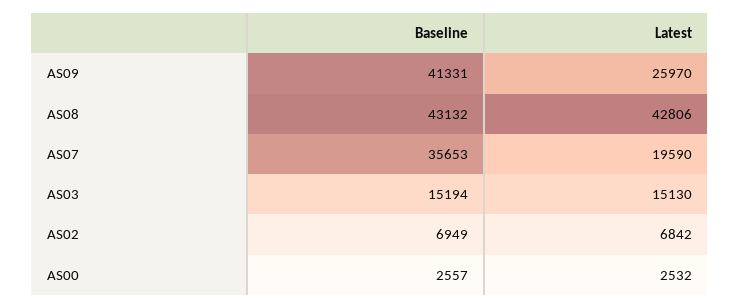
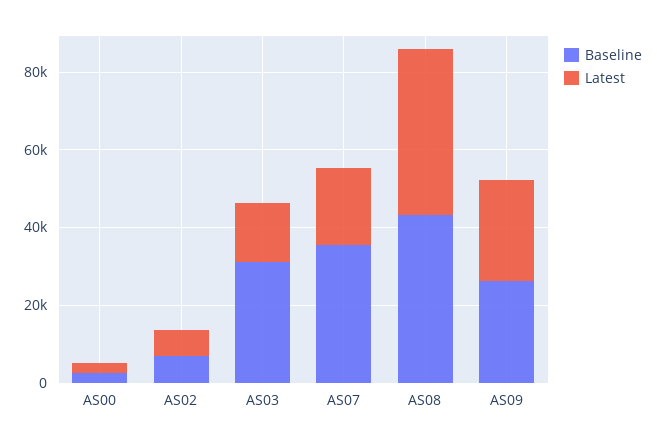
Baseline, AS09: 41331 -> 25000
Baseline, AS03: 15194 -> 30000

